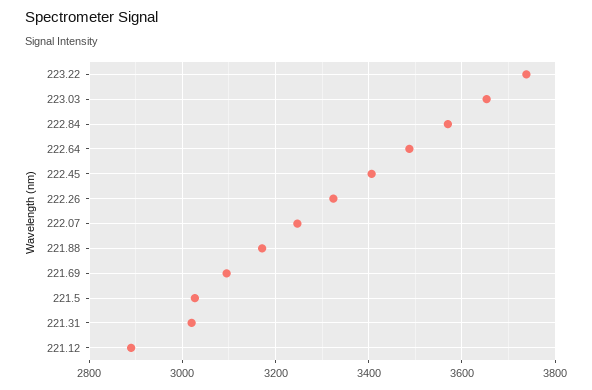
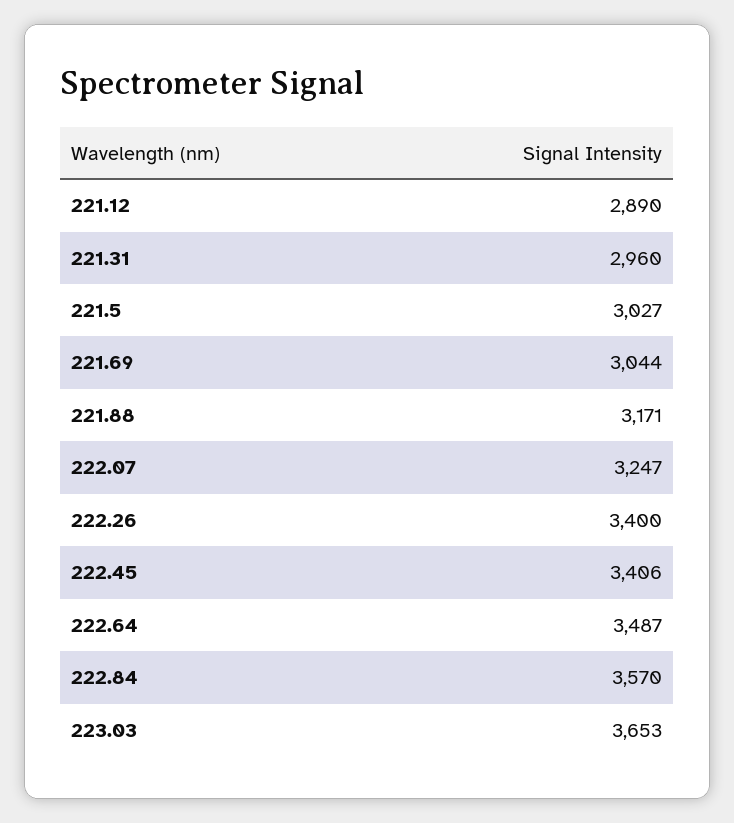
223.22: 3740 -> none
222.26: 3320 -> 3400
221.69: 3100 -> 3044
221.31: 3020 -> 2960

